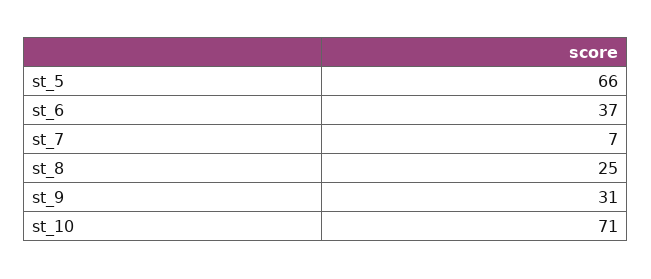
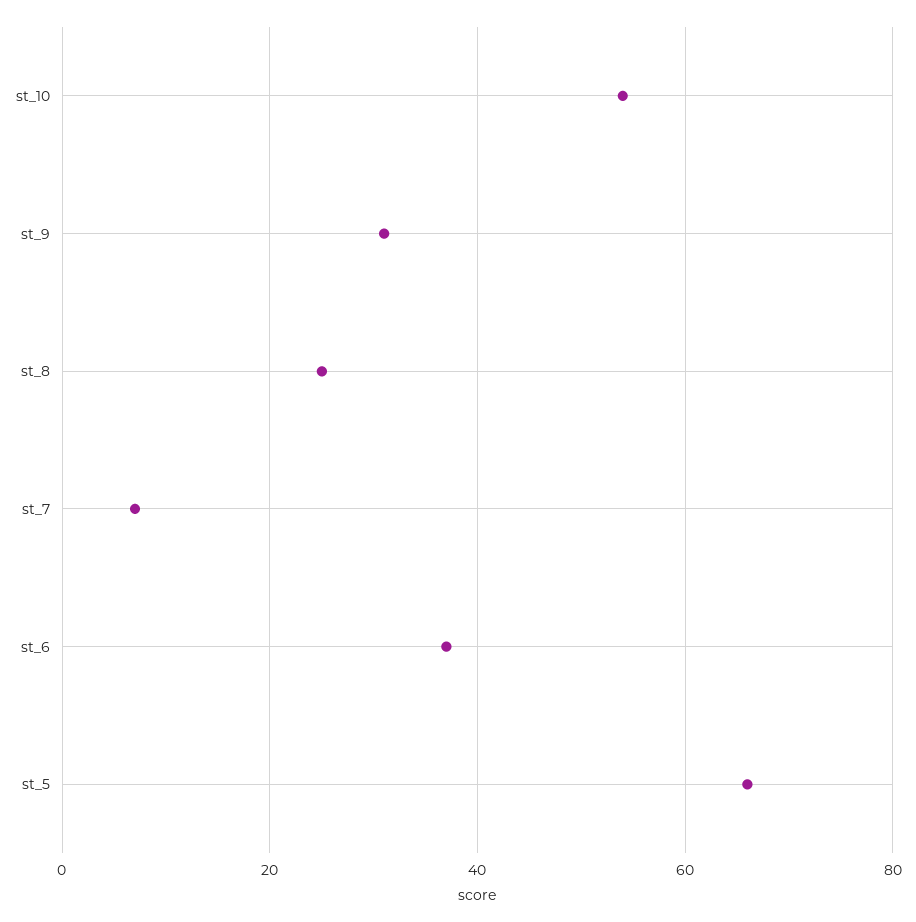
st_10: 71 -> 55

